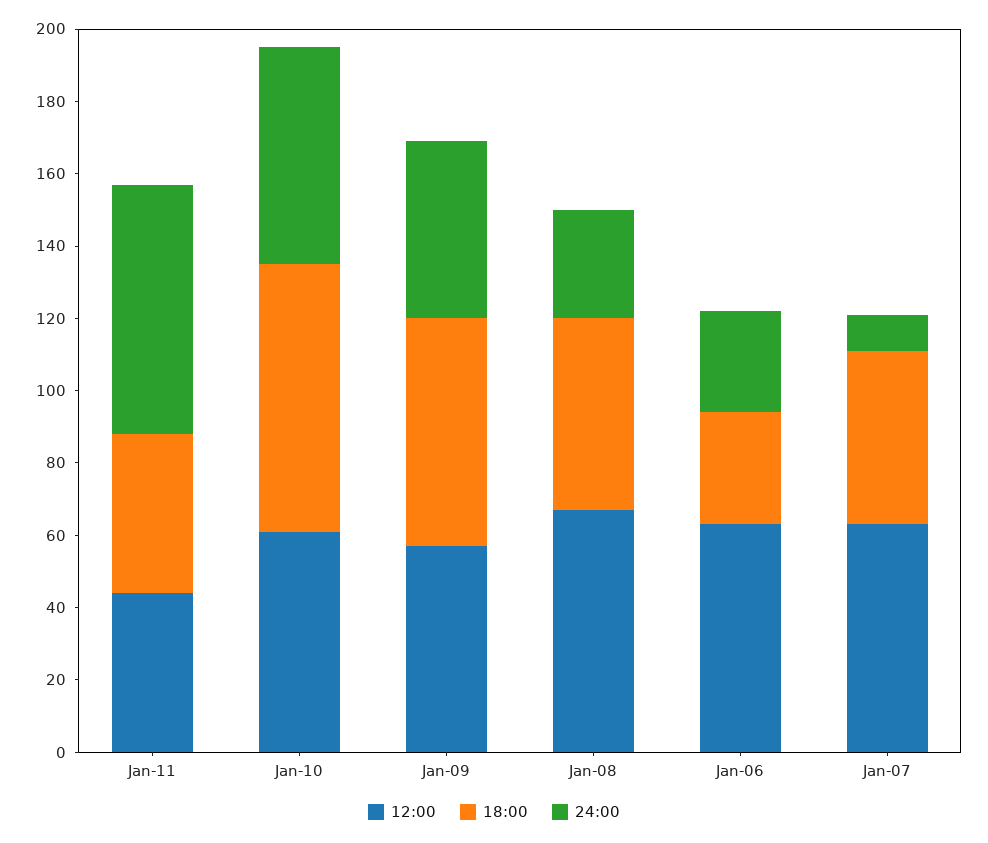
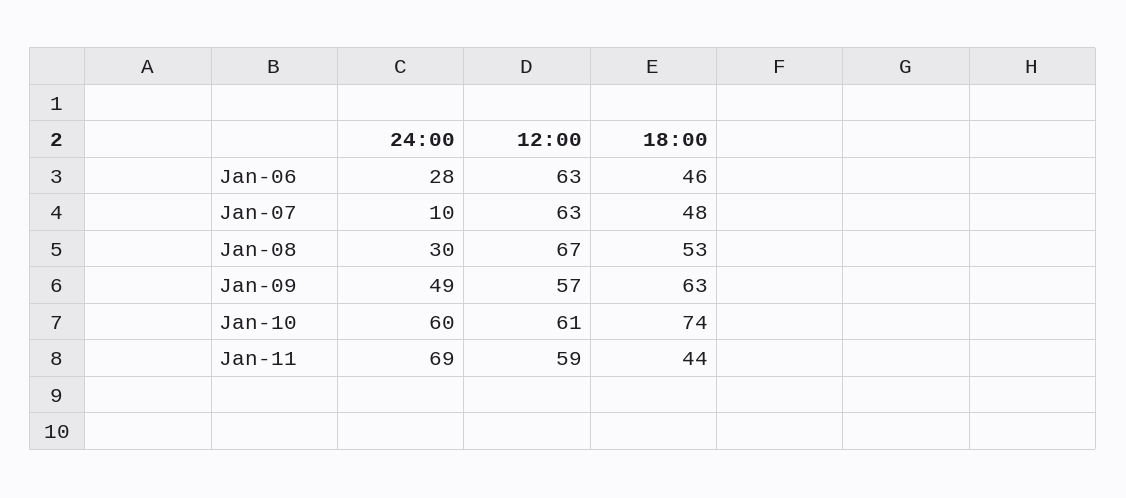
12:00, Jan-11: 45 -> 59
18:00, Jan-06: 30 -> 46

